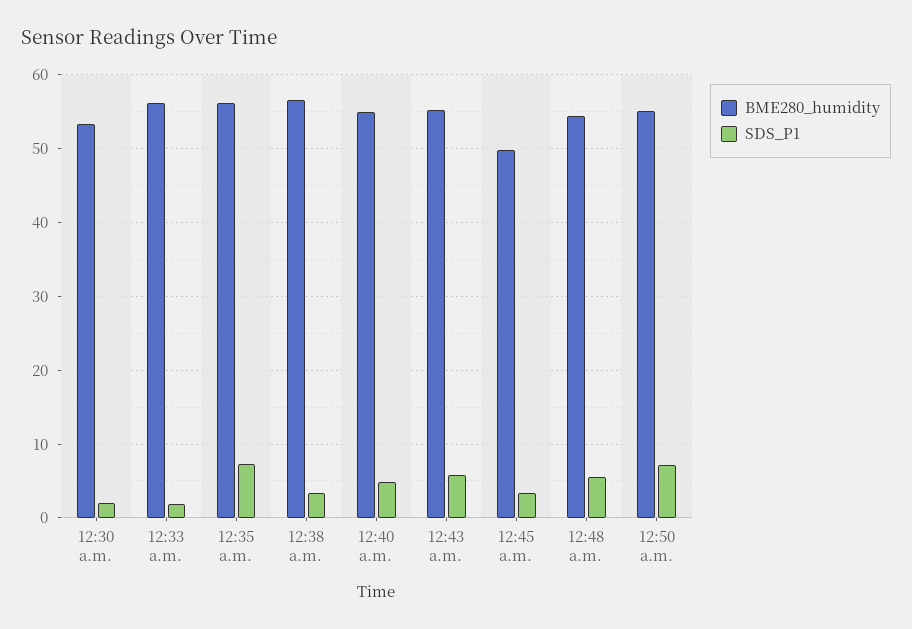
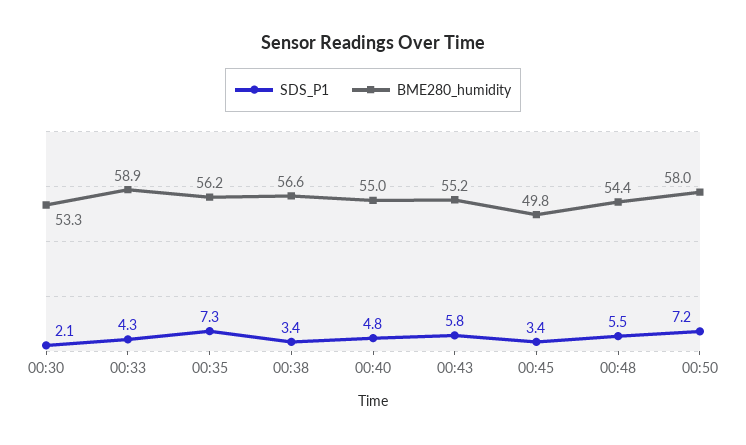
BME280_humidity, 12:33 a.m.: 56 -> 58.9
SDS_P1, 12:33 a.m.: 2 -> 4.3
BME280_humidity, 12:50 a.m.: 55 -> 58

